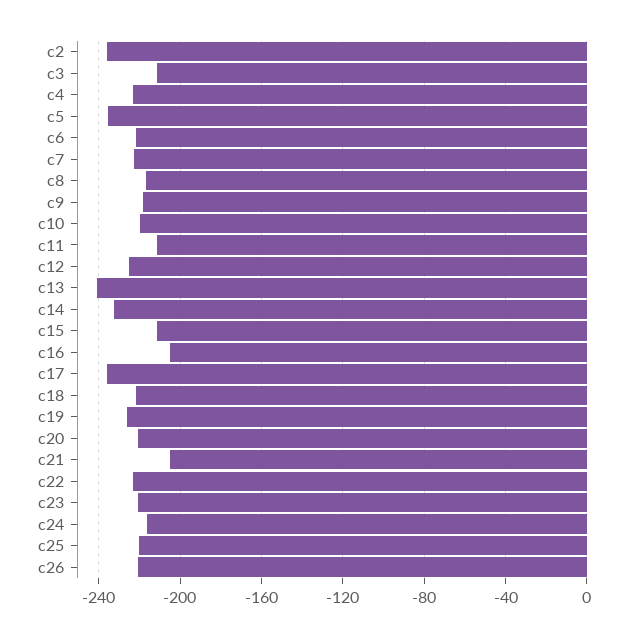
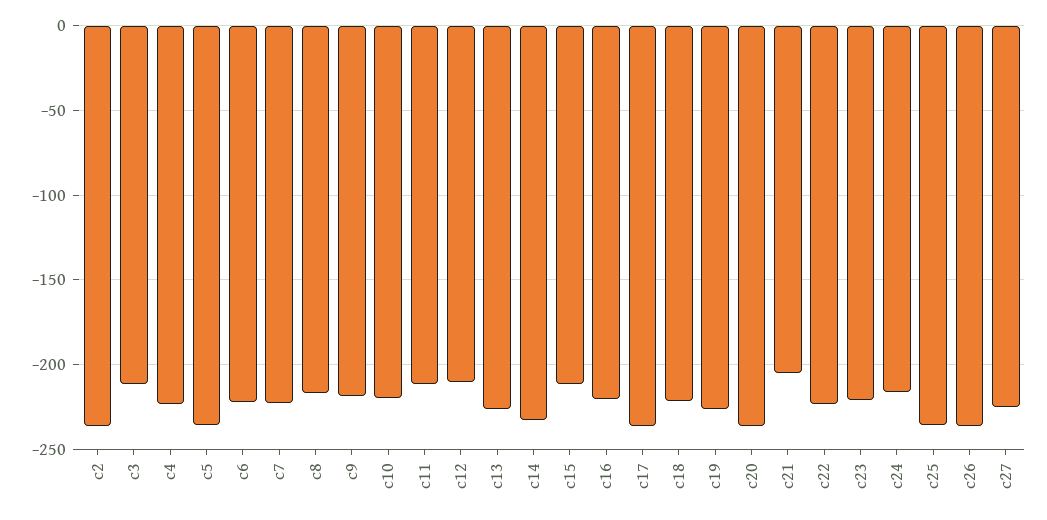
c12: -225 -> -210
c13: -240 -> -225
c16: -205 -> -220
c20: -220 -> -235
c25: -220 -> -235
c26: -220 -> -235
c27: none -> -225

